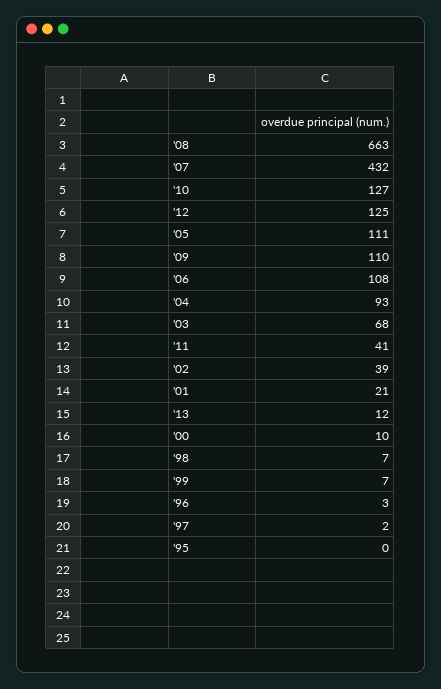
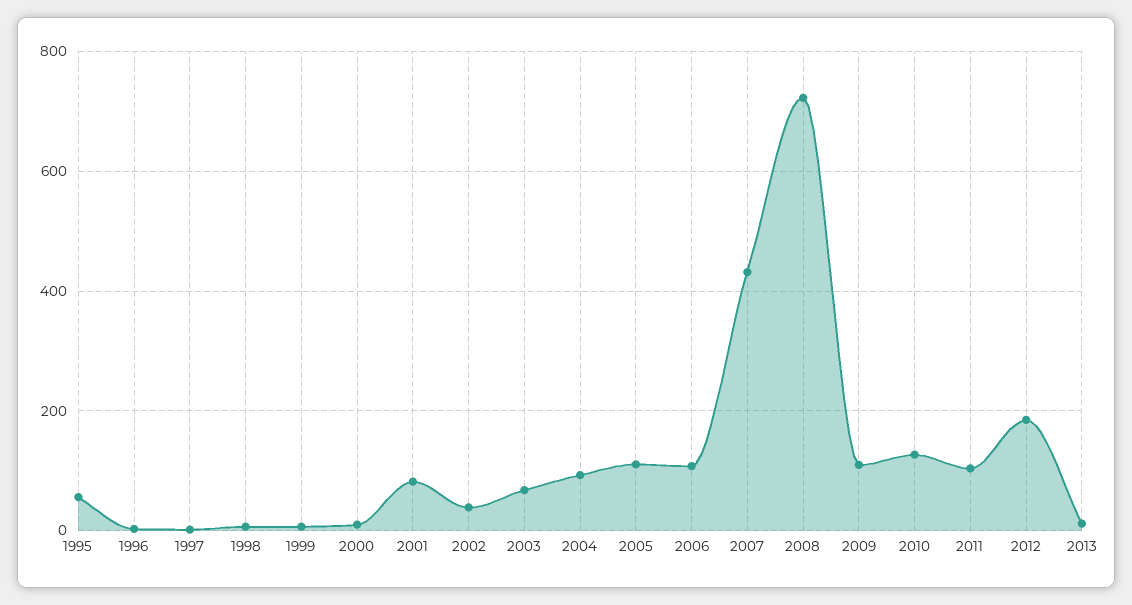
'08: 663 -> 720
'12: 125 -> 180
'11: 41 -> 100
'01: 21 -> 80
'95: 0 -> 60

